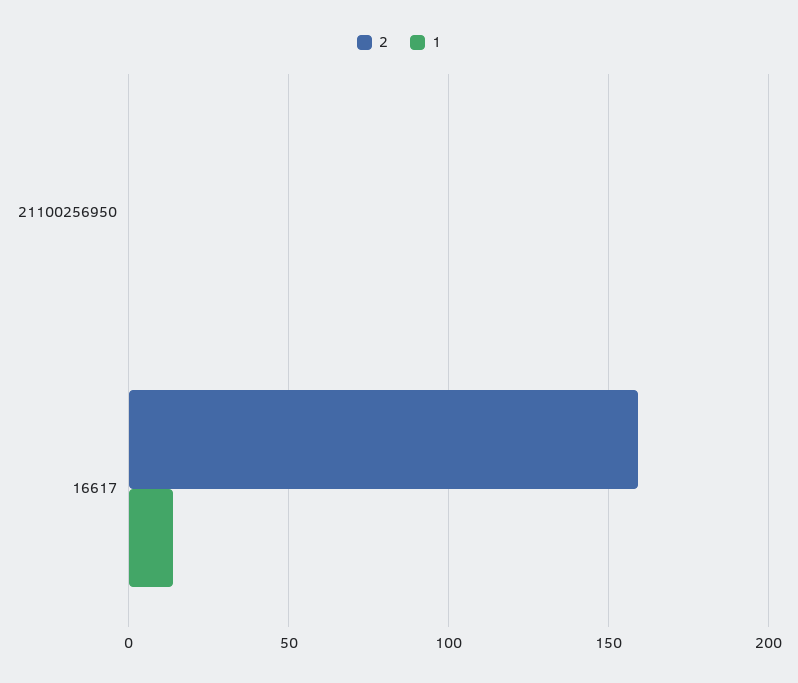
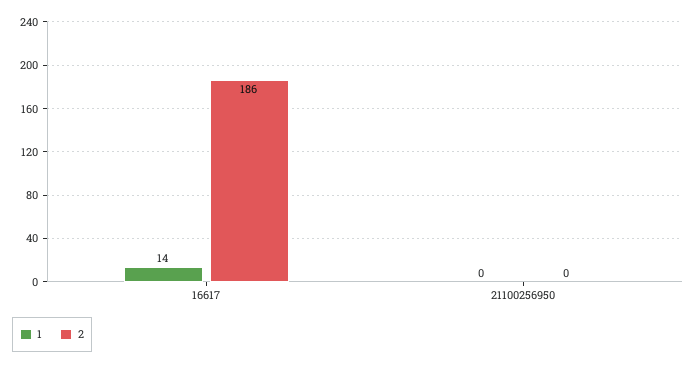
2, 16617: 160 -> 186

